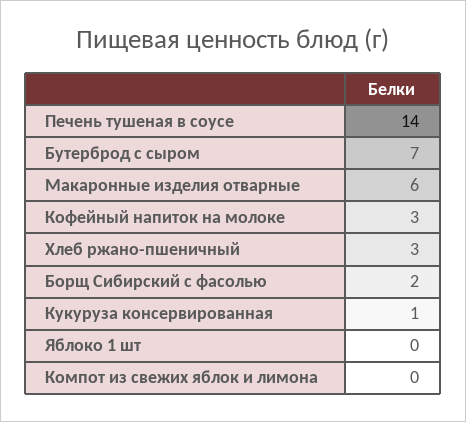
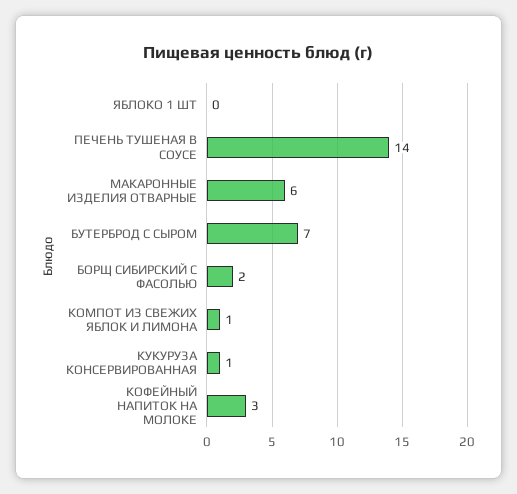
Хлеб ржано-пшеничный: 3 -> none
Компот из свежих яблок и лимона: 0 -> 1

